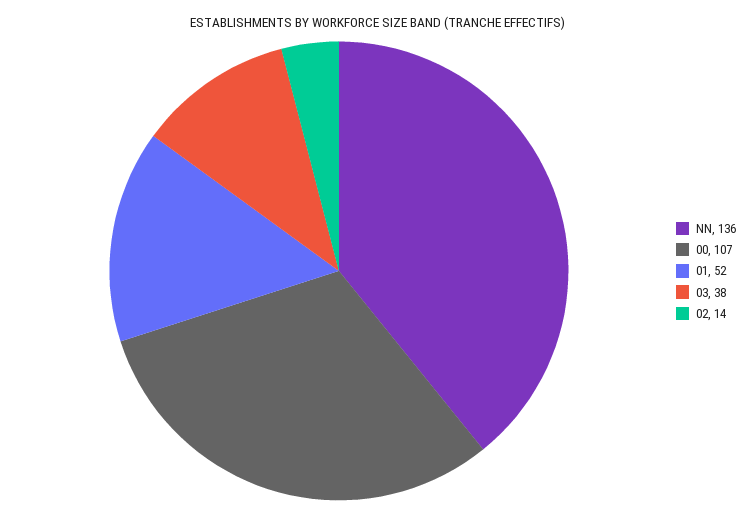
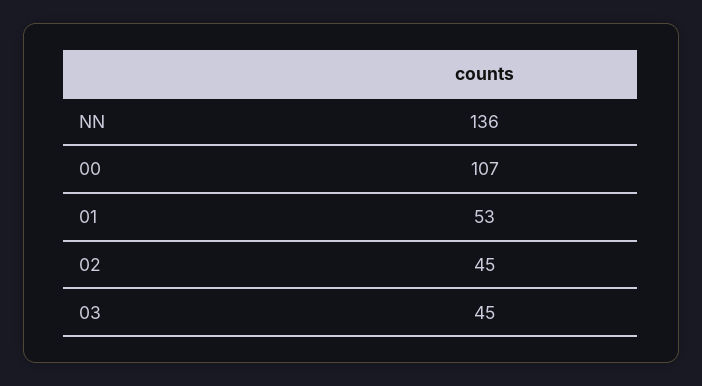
01: 52 -> 53
03: 38 -> 45
02: 14 -> 45

